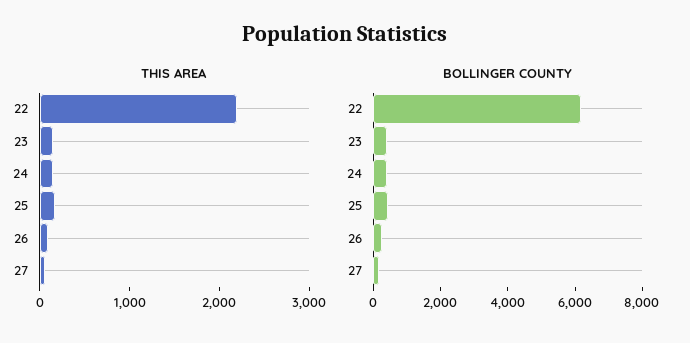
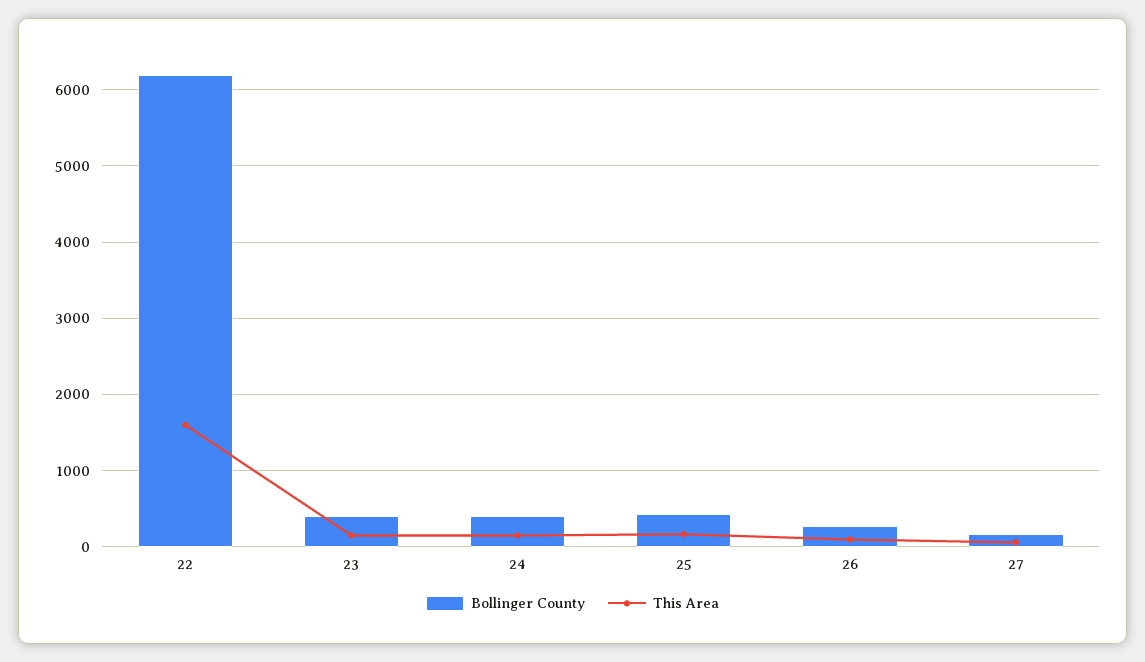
THIS AREA, 22: 2200 -> 1600

